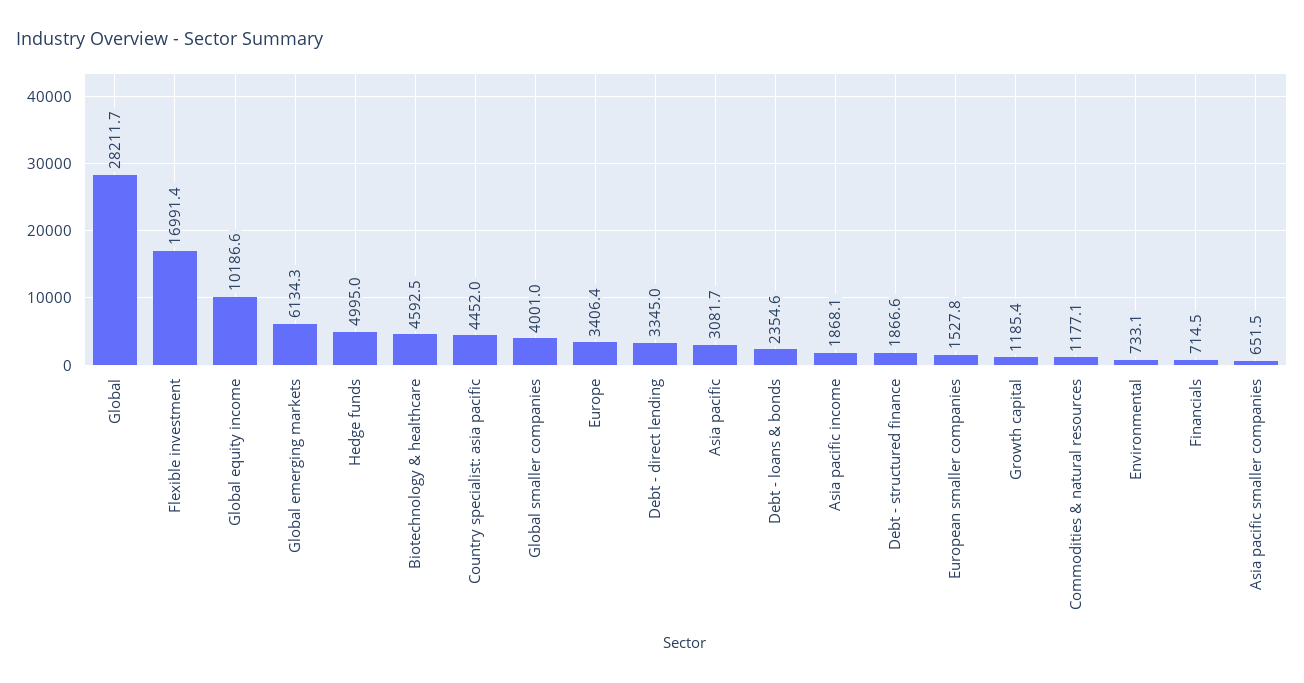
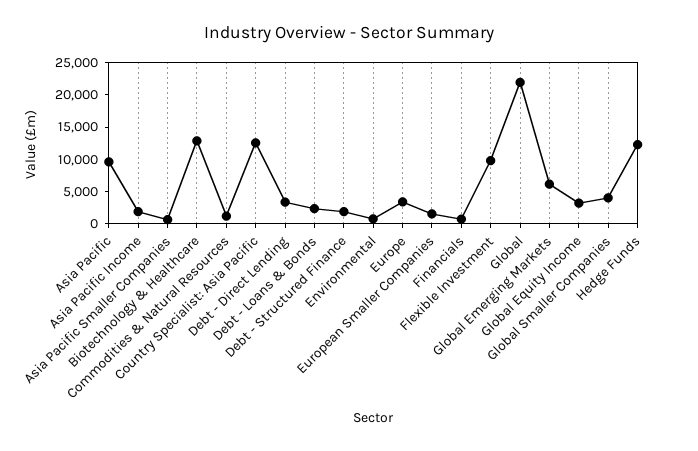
Global: 28211.7 -> 22500
Flexible investment: 16991.4 -> 10000
Global equity income: 10186.6 -> 2500
Hedge funds: 4995 -> 12500
Biotechnology & healthcare: 4592.5 -> 12500
Country specialist: asia pacific: 4452 -> 12500
Asia pacific: 3081.7 -> 10000
Growth capital: 1185.4 -> none

